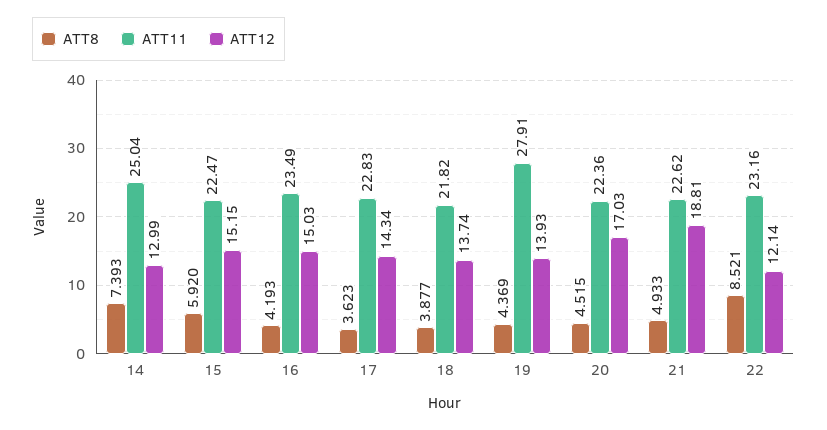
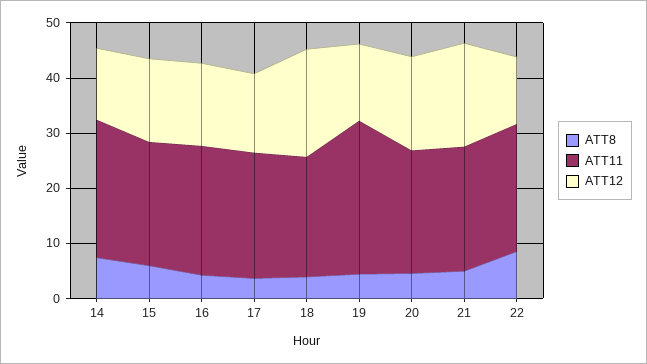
ATT12, 18: 13.74 -> 20

